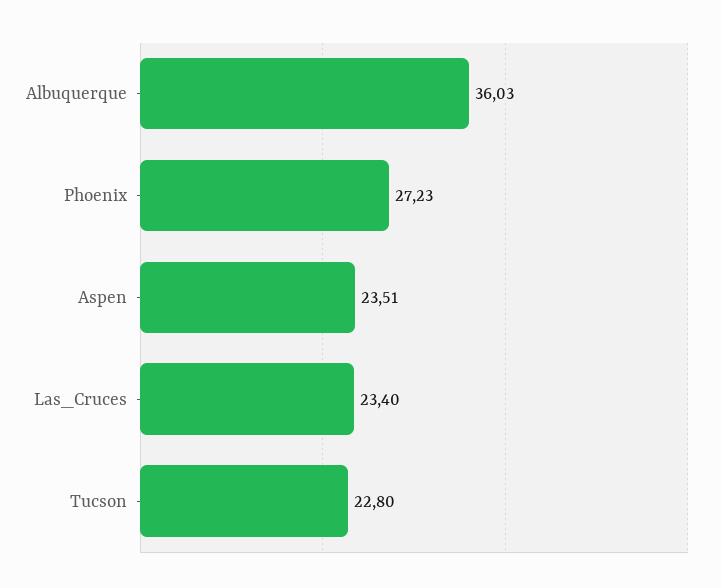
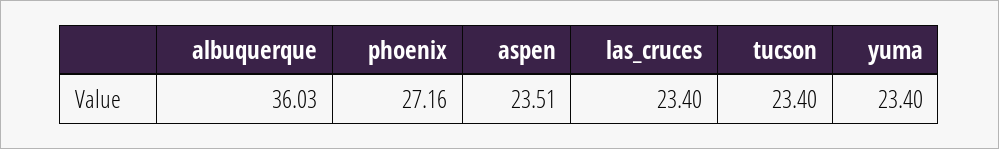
Phoenix: 27.23 -> 27.16
Tucson: 22.8 -> 23.4
yuma: none -> 23.4

